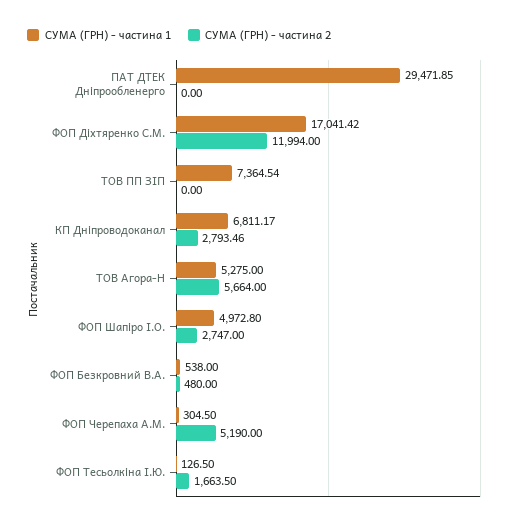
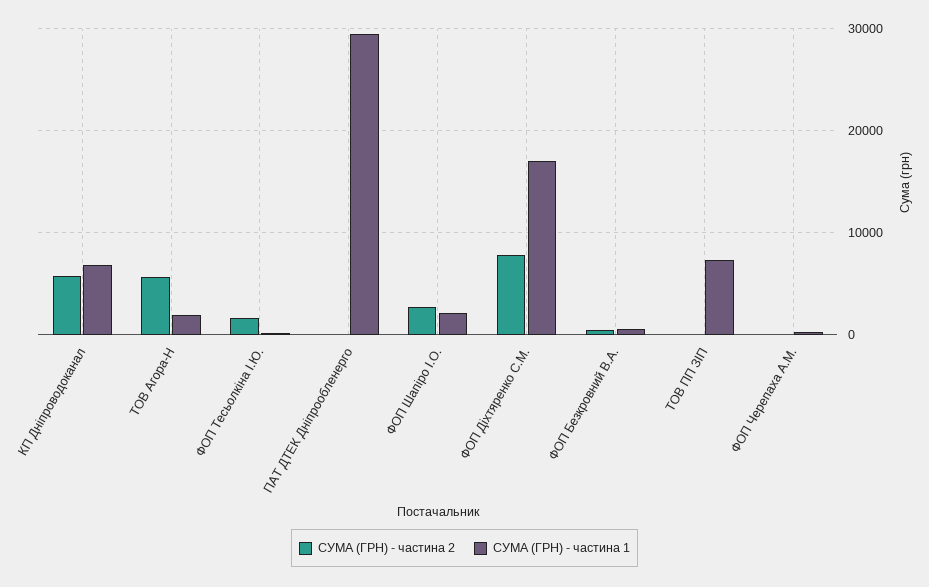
СУМА (ГРН) - частина 2, ФОП Діхтяренко С.М.: 11994 -> 8000
СУМА (ГРН) - частина 2, КП Дніпроводоканал: 2793.46 -> 6000
СУМА (ГРН) - частина 1, ТОВ Агора-Н: 5275 -> 2000
СУМА (ГРН) - частина 1, ФОП Шапіро І.О.: 4972.8 -> 2000
СУМА (ГРН) - частина 2, ФОП Черепаха А.М.: 5190 -> 0

